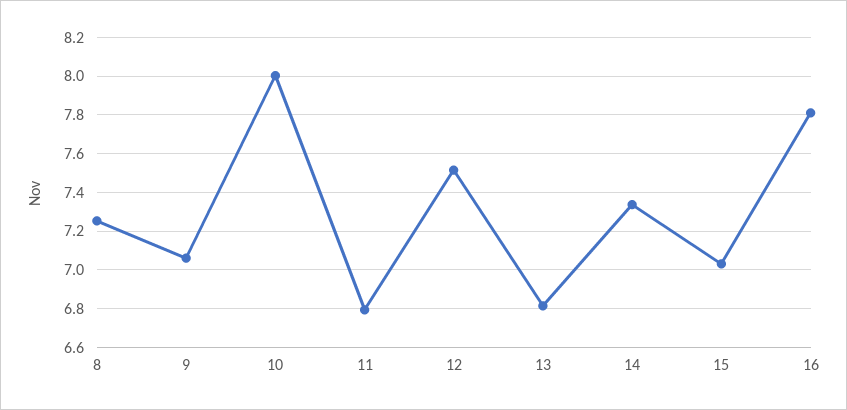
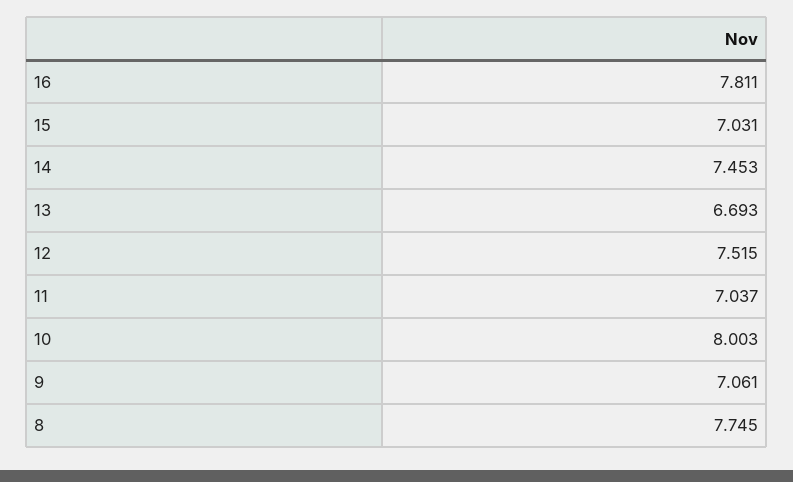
8: 7.25 -> 7.745
11: 6.8 -> 7.037
13: 6.8 -> 6.693
14: 7.35 -> 7.453

